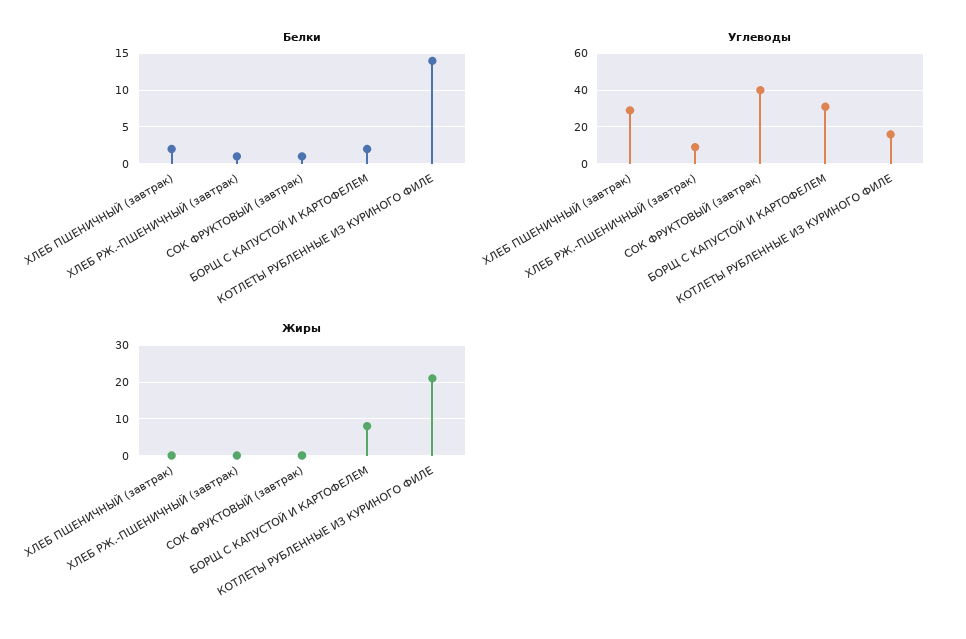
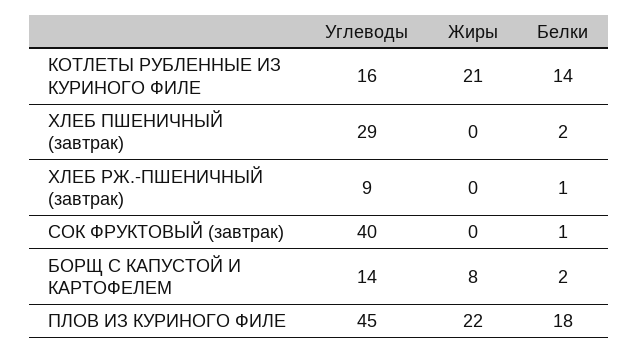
Углеводы, БОРЩ С КАПУСТОЙ И КАРТОФЕЛЕМ: 30 -> 14
Углеводы, ПЛОВ ИЗ КУРИНОГО ФИЛЕ: none -> 45
Жиры, ПЛОВ ИЗ КУРИНОГО ФИЛЕ: none -> 22
Белки, ПЛОВ ИЗ КУРИНОГО ФИЛЕ: none -> 18

